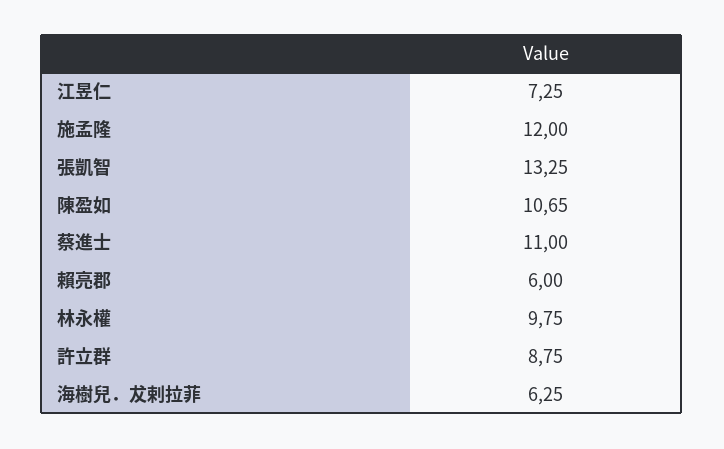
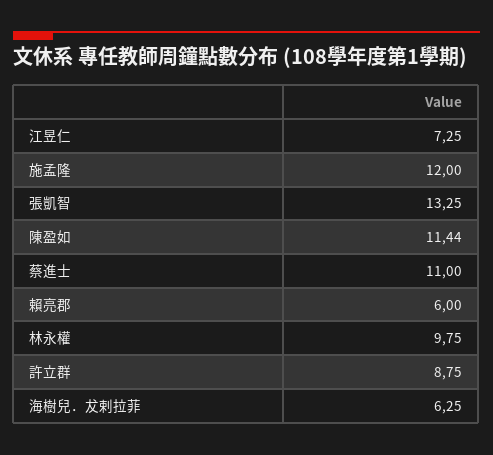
陳盈如: 10.65 -> 11.44

